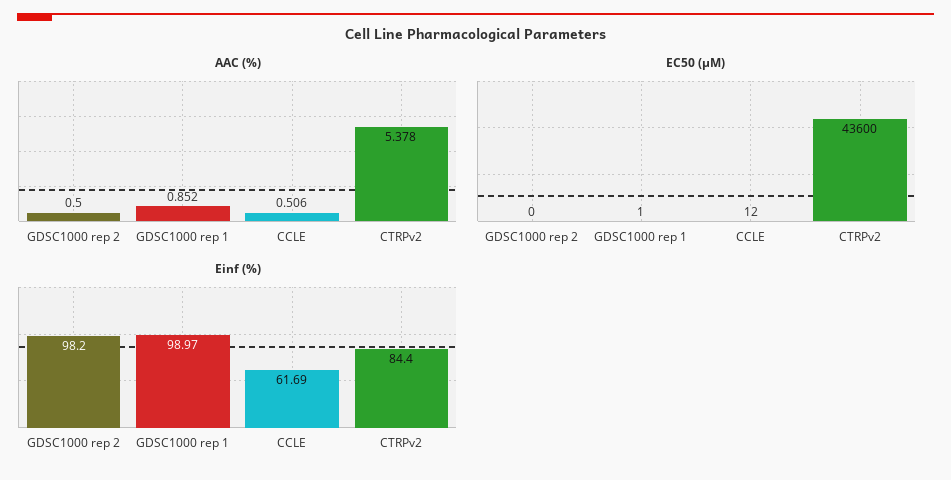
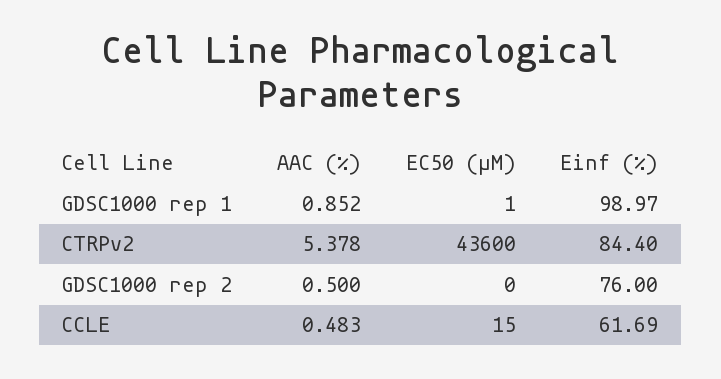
AAC (%), CCLE: 0.506 -> 0.483
EC50 (µM), CCLE: 12 -> 15
Einf (%), GDSC1000 rep 2: 98.2 -> 76

